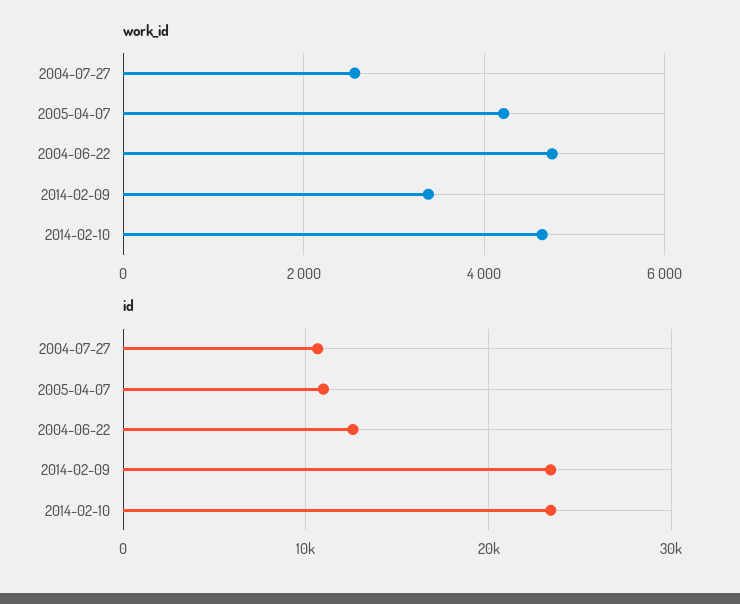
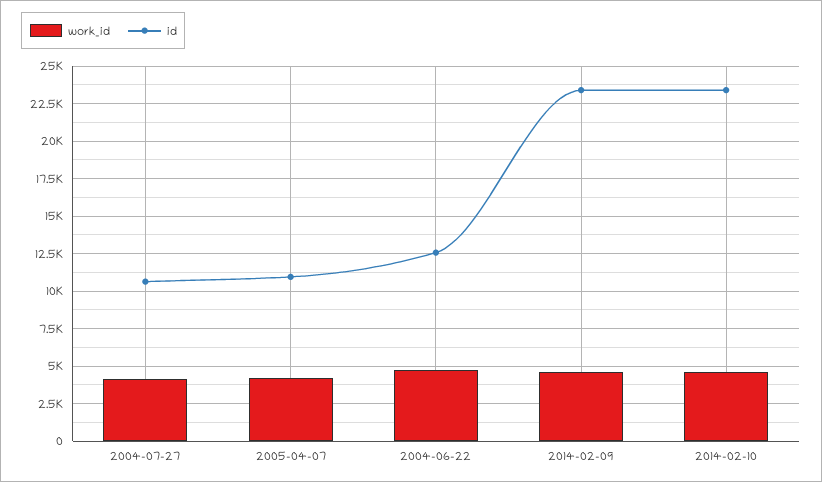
work_id, 2004-07-27: 2600 -> 4000
work_id, 2014-02-09: 3400 -> 4500

